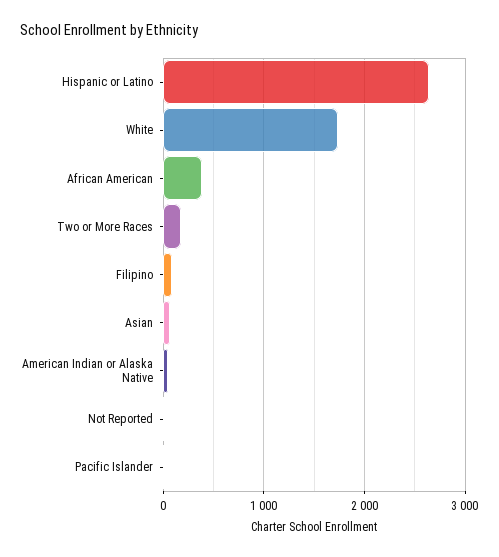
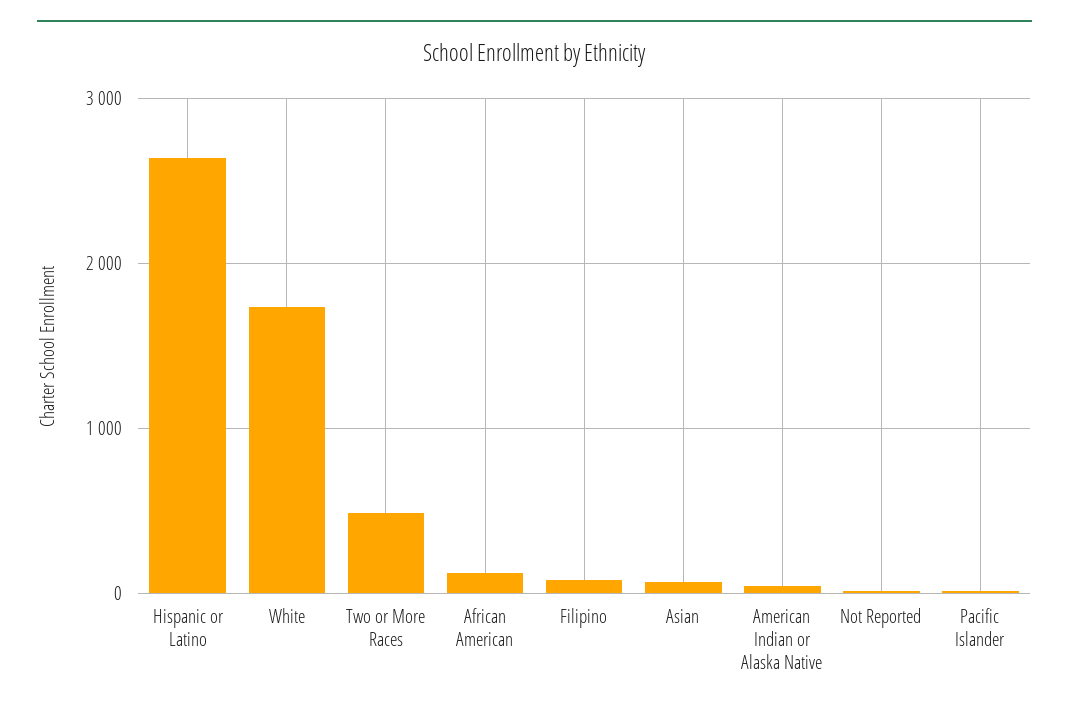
African American: 400 -> 100
Two or More Races: 200 -> 500

